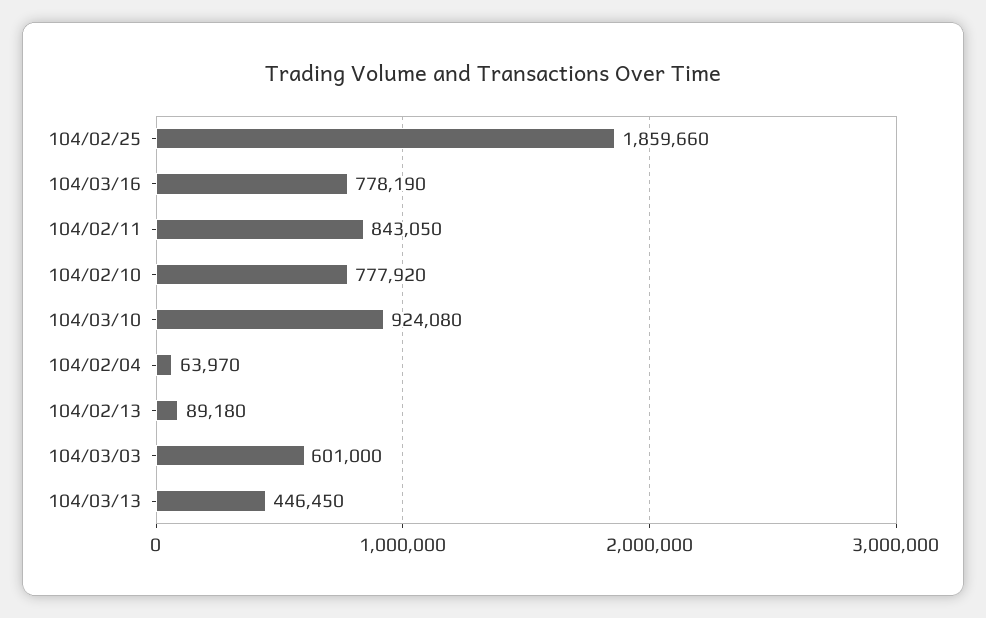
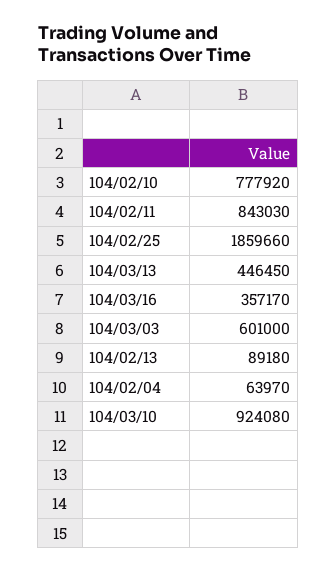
104/03/16: 778190 -> 357170
104/02/11: 843050 -> 843030

